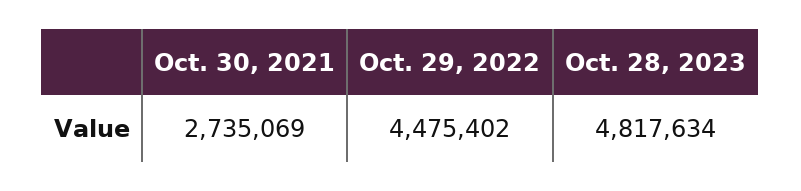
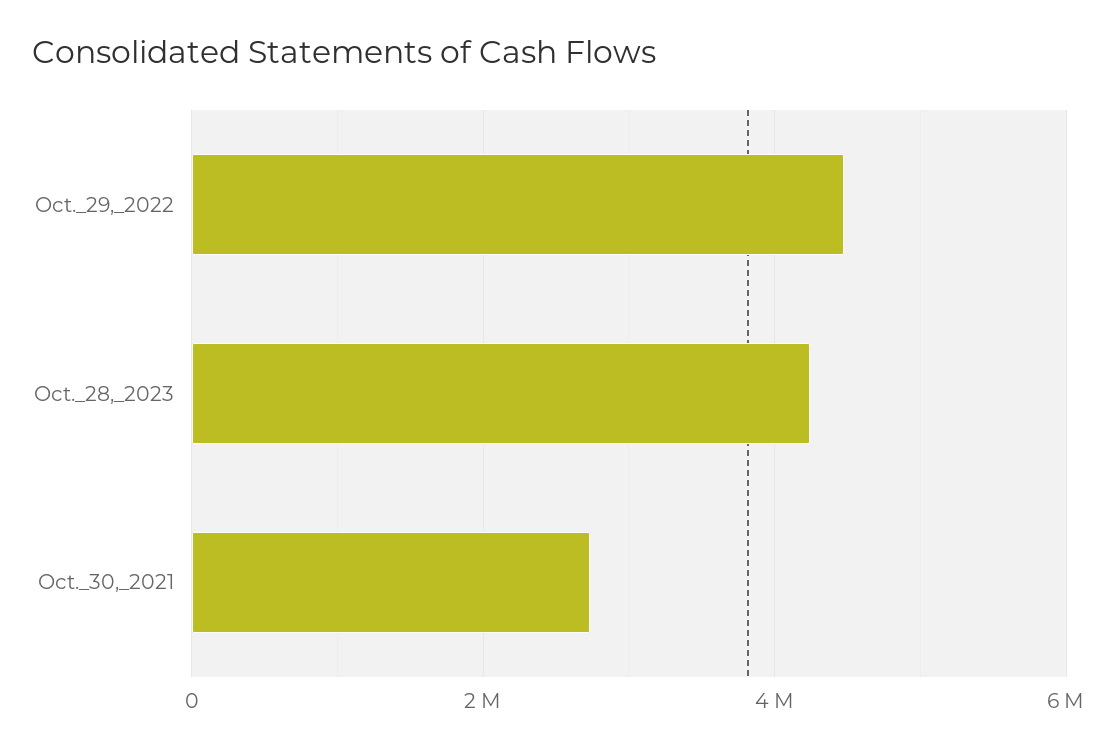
Oct. 28, 2023: 4817634 -> 4200000

